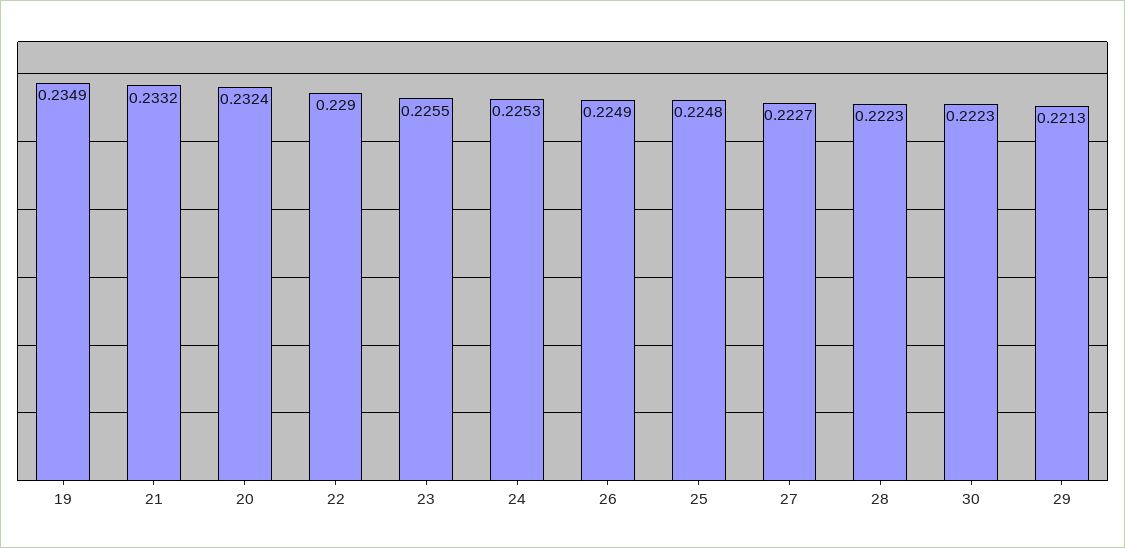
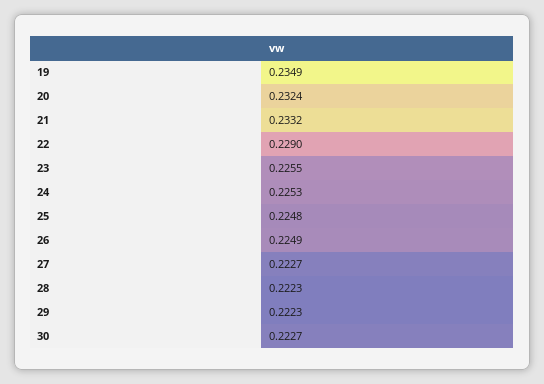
30: 0.2223 -> 0.2227
29: 0.2213 -> 0.2223

